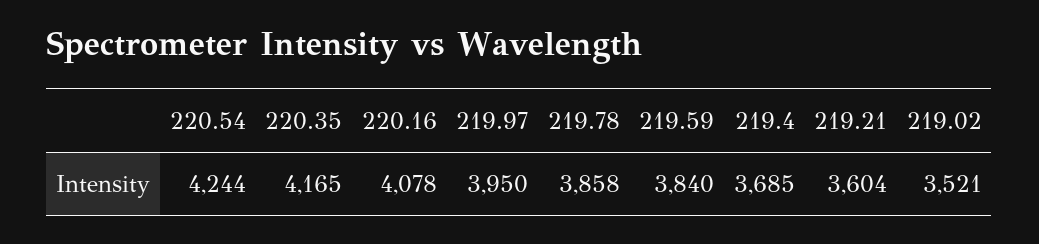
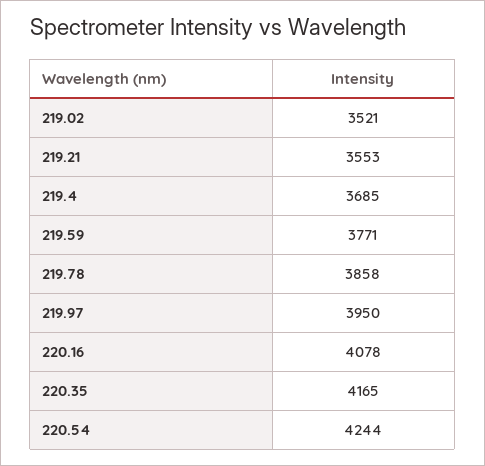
219.59: 3840 -> 3771
219.21: 3604 -> 3553

